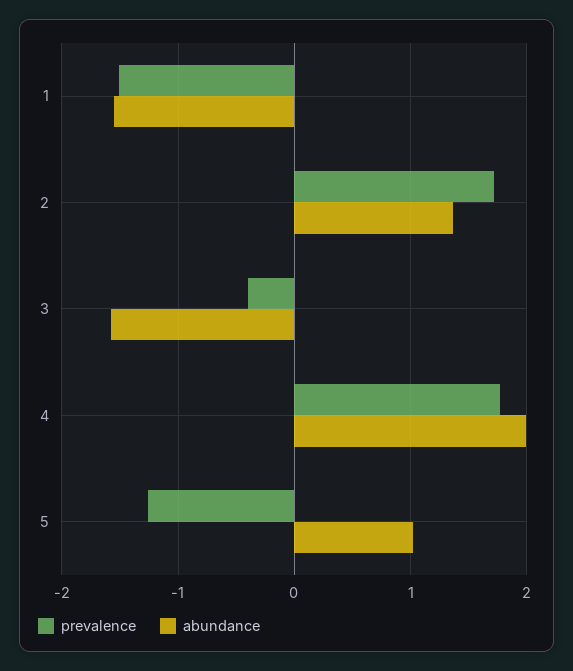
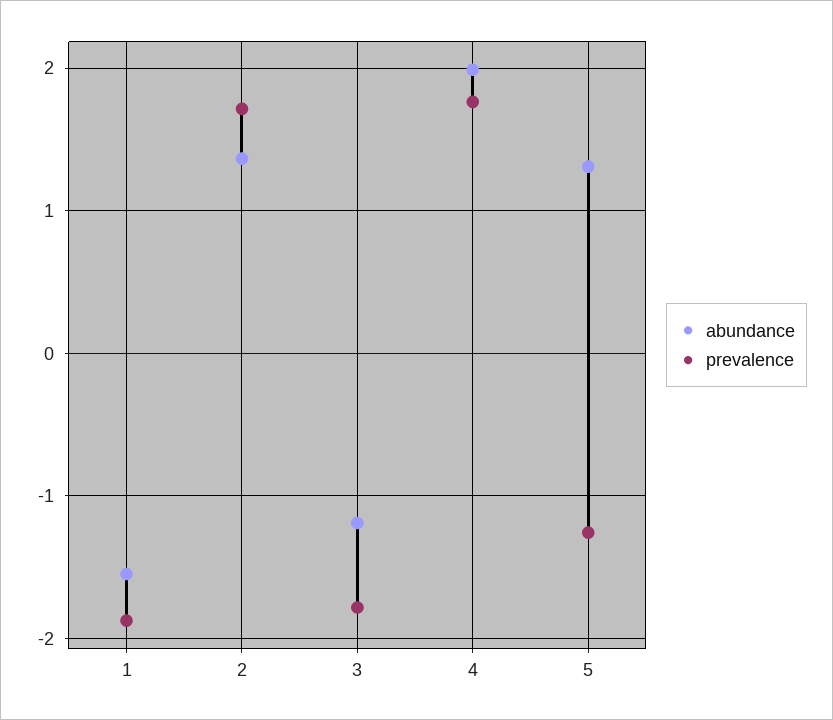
prevalence, 1: -1.5 -> -1.9
prevalence, 3: -0.4 -> -1.8
abundance, 3: -1.6 -> -1.2
abundance, 5: 1 -> 1.3

